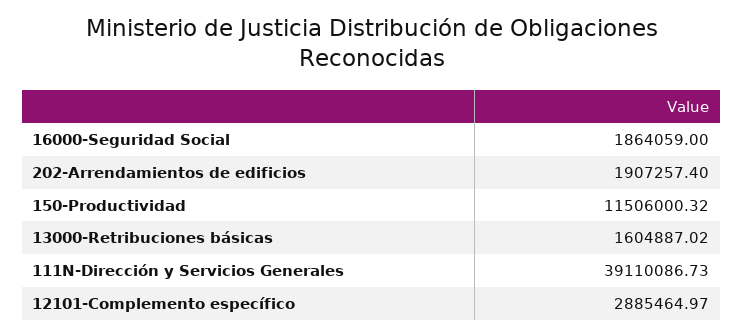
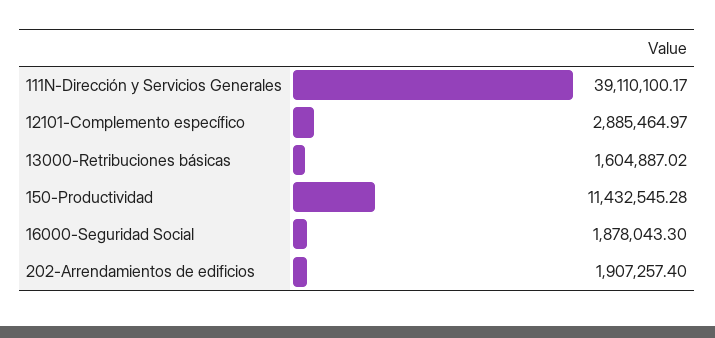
16000-Seguridad Social: 1864059 -> 1878043.3
150-Productividad: 11506000.32 -> 11432545.28
111N-Dirección y Servicios Generales: 39110086.73 -> 39110100.17

